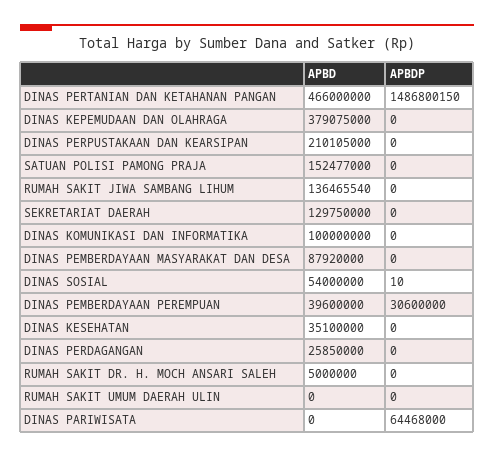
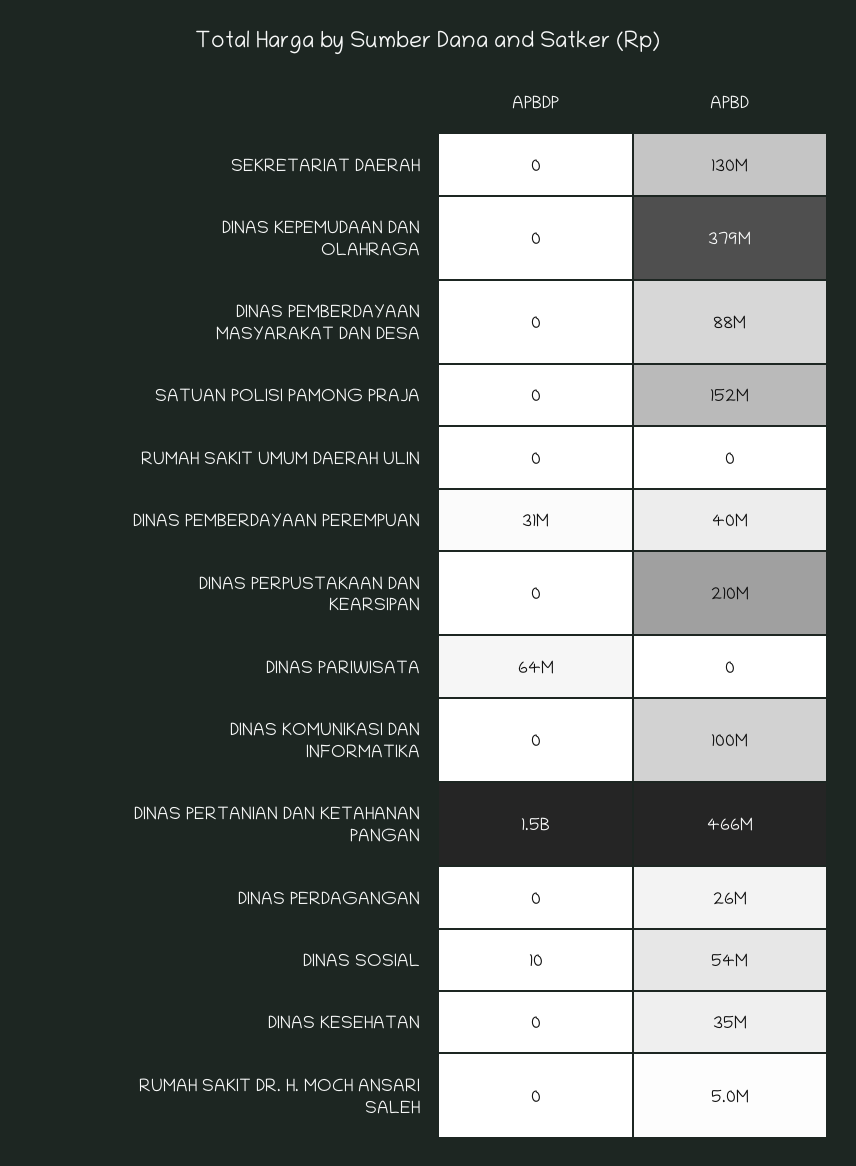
APBD, RUMAH SAKIT JIWA SAMBANG LIHUM: 136465540 -> none
APBDP, RUMAH SAKIT JIWA SAMBANG LIHUM: 0 -> none

